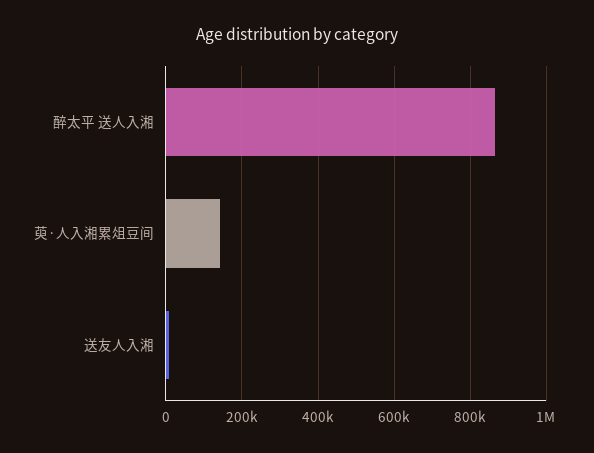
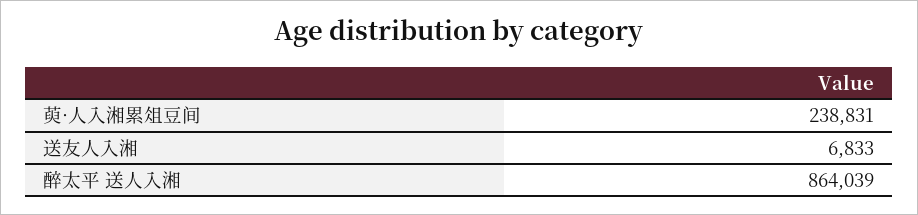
萸·人入湘累俎豆间: 140000 -> 238831

